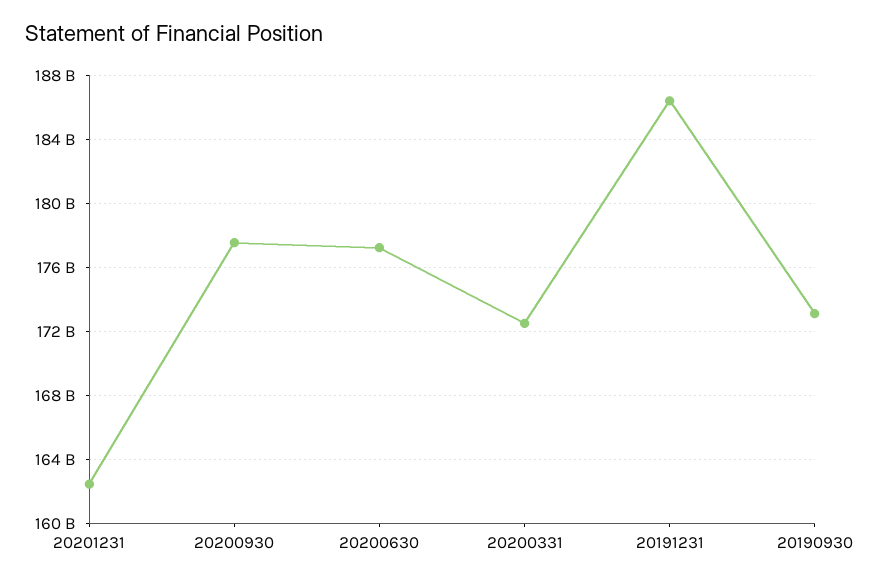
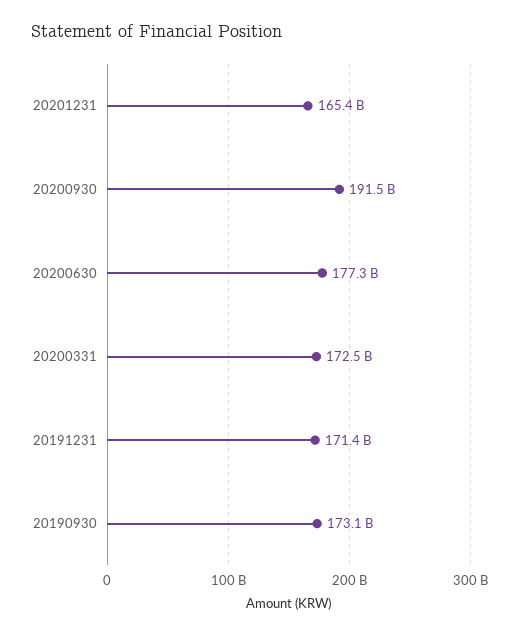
20201231: 162500000000 -> 165400000000
20200930: 177500000000 -> 191500000000
20191231: 186500000000 -> 171400000000

